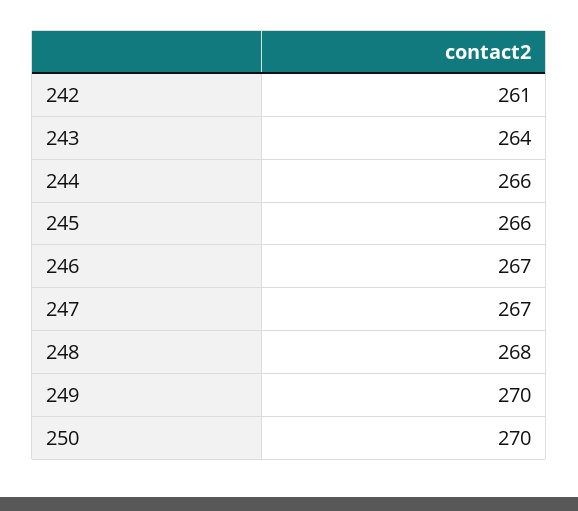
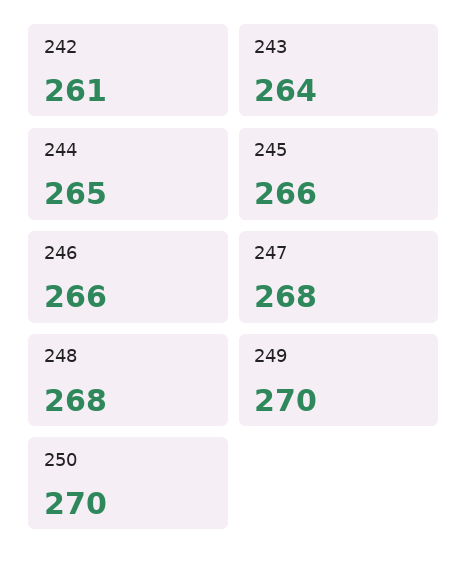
244: 266 -> 265
246: 267 -> 266
247: 267 -> 268

